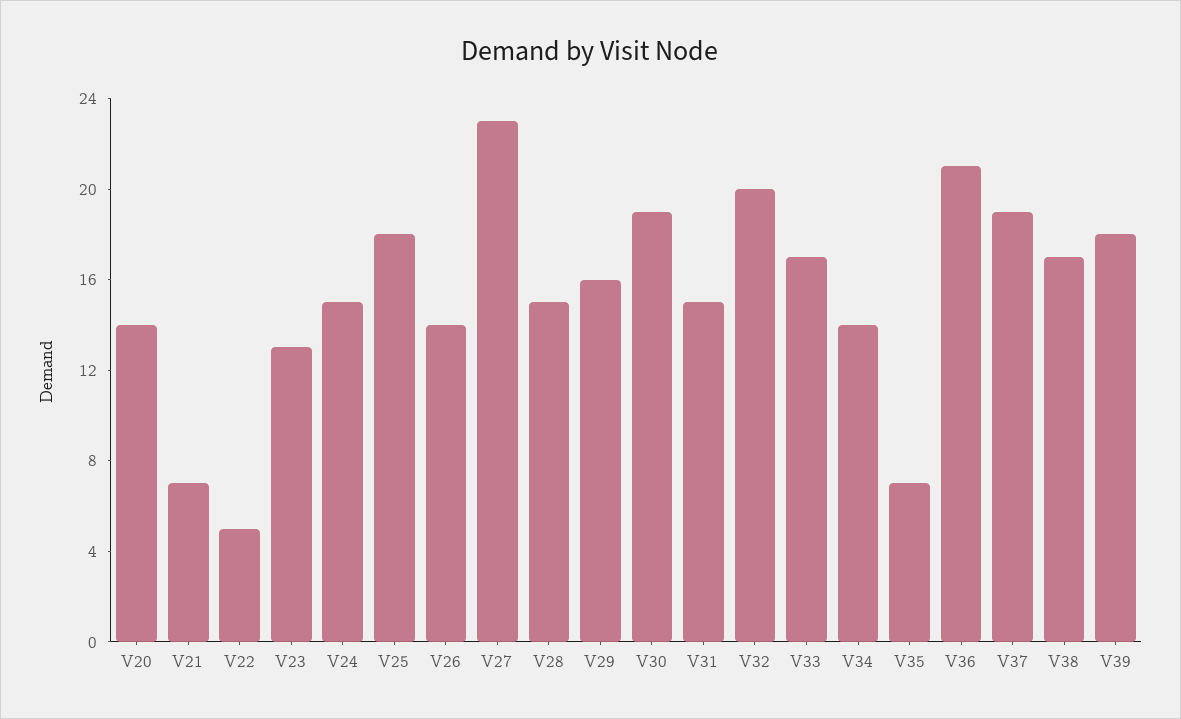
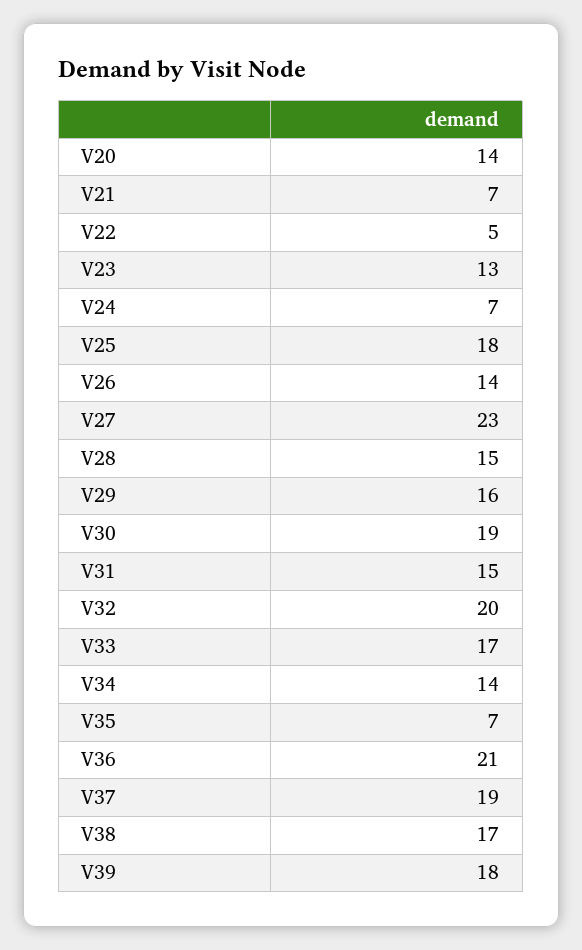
V24: 15 -> 7

